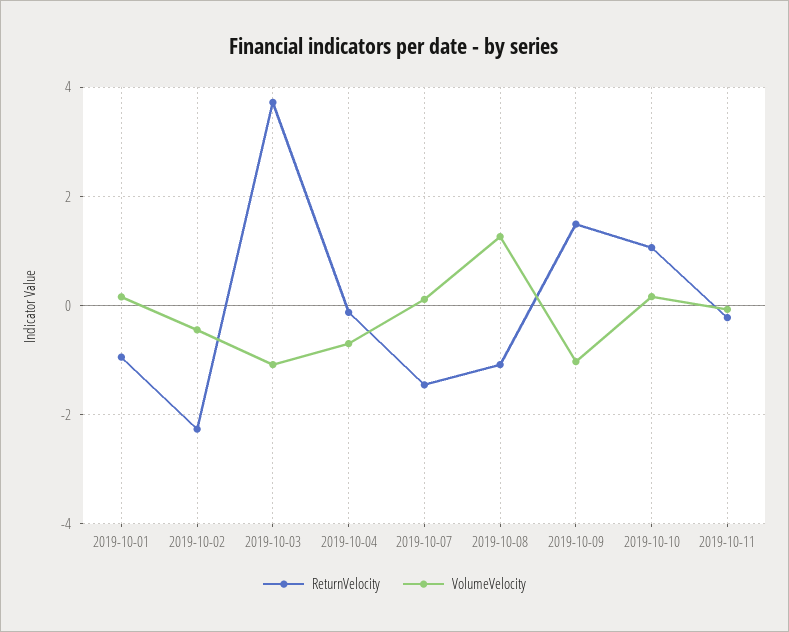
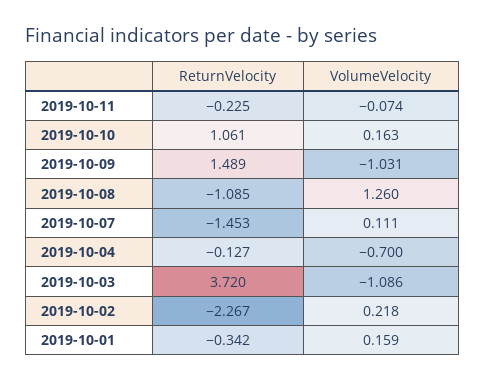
ReturnVelocity, 2019-10-01: -1 -> -0.342
VolumeVelocity, 2019-10-02: -0.4 -> 0.218

